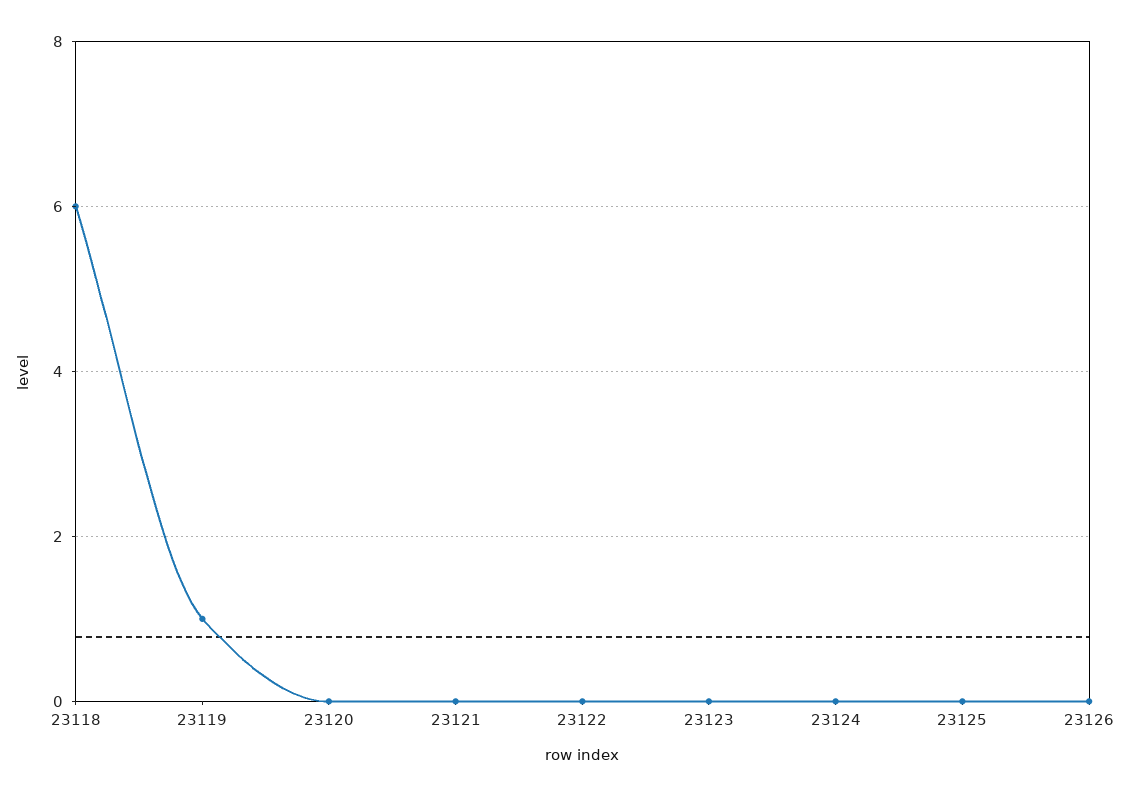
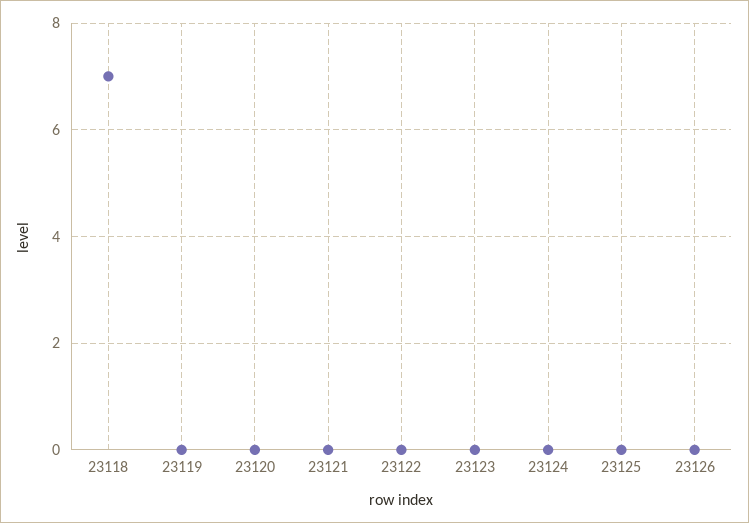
23118: 6 -> 7
23119: 1 -> 0

